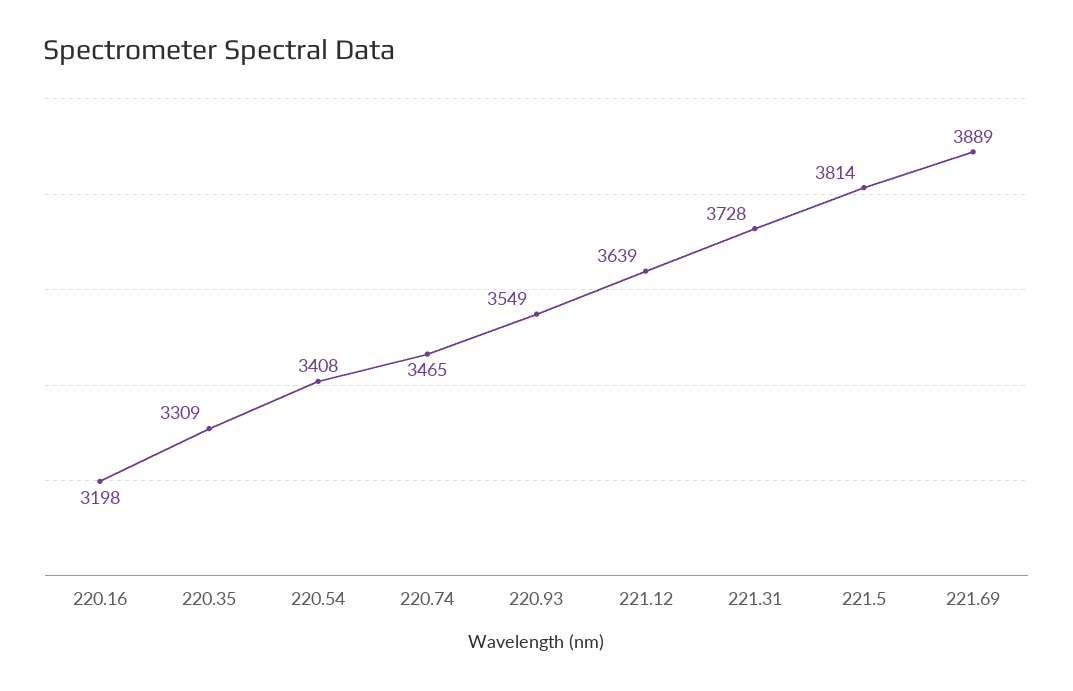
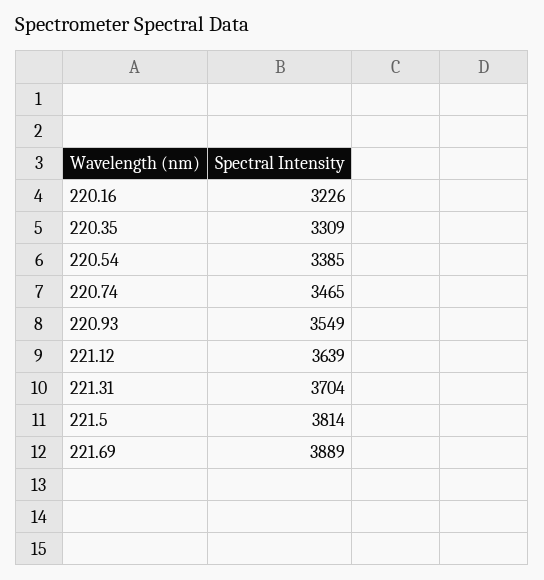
220.16: 3198 -> 3226
220.54: 3408 -> 3385
221.31: 3728 -> 3704

